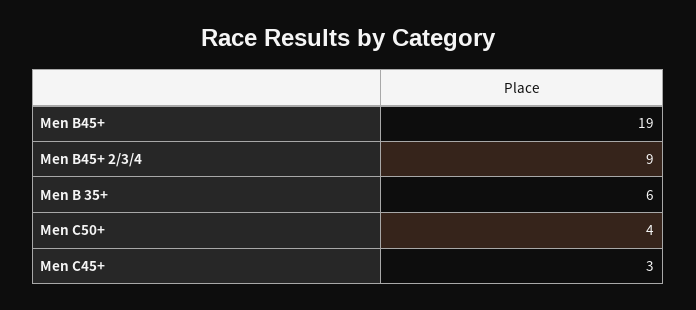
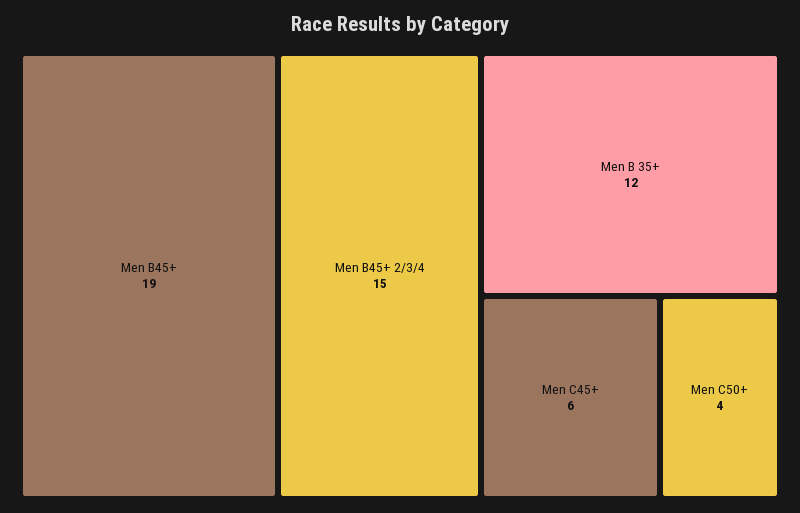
Men B45+ 2/3/4: 9 -> 15
Men B 35+: 6 -> 12
Men C45+: 3 -> 6

